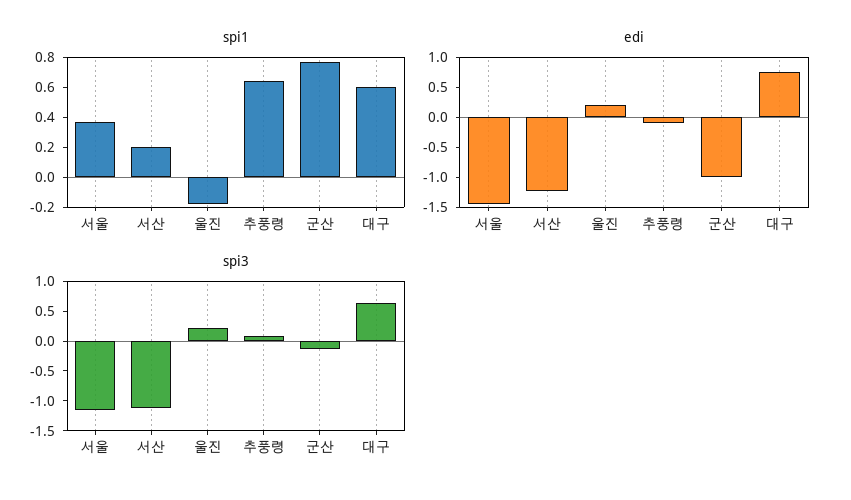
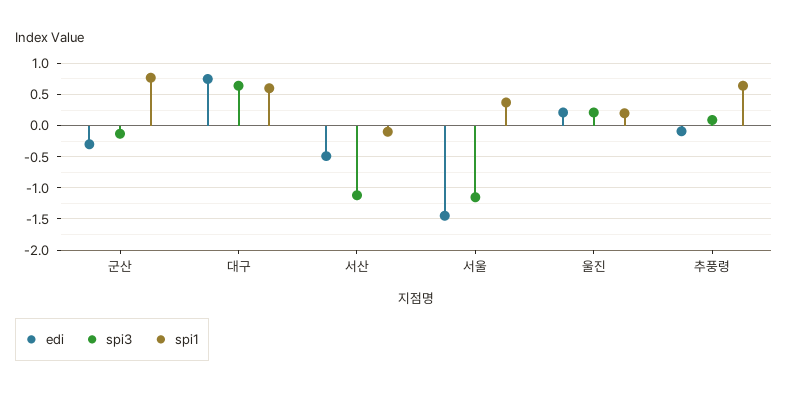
spi1, 서산: 0.2 -> -0.1
spi1, 울진: -0.2 -> 0.2
edi, 서산: -1.25 -> -0.5
edi, 군산: -1 -> -0.3

